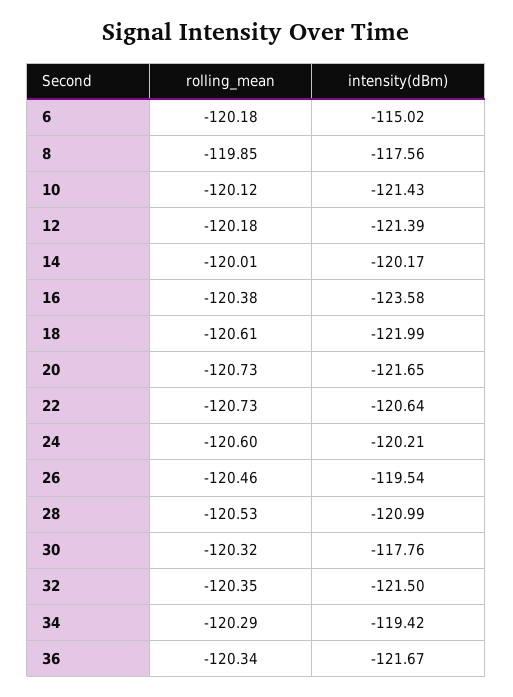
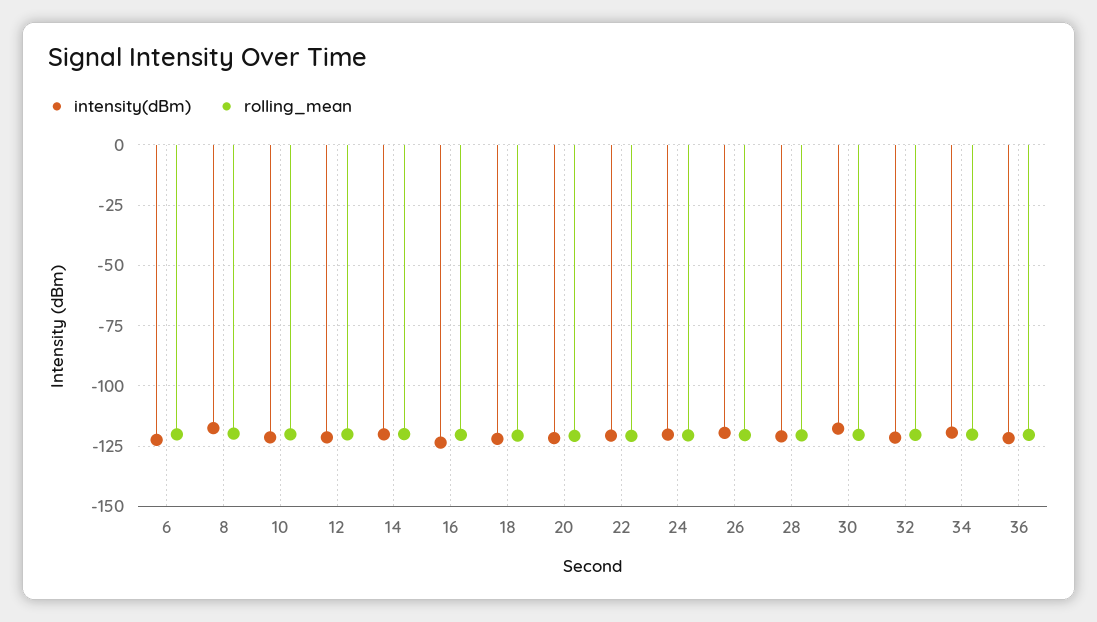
intensity(dBm), 6: -115.02 -> -122.5

